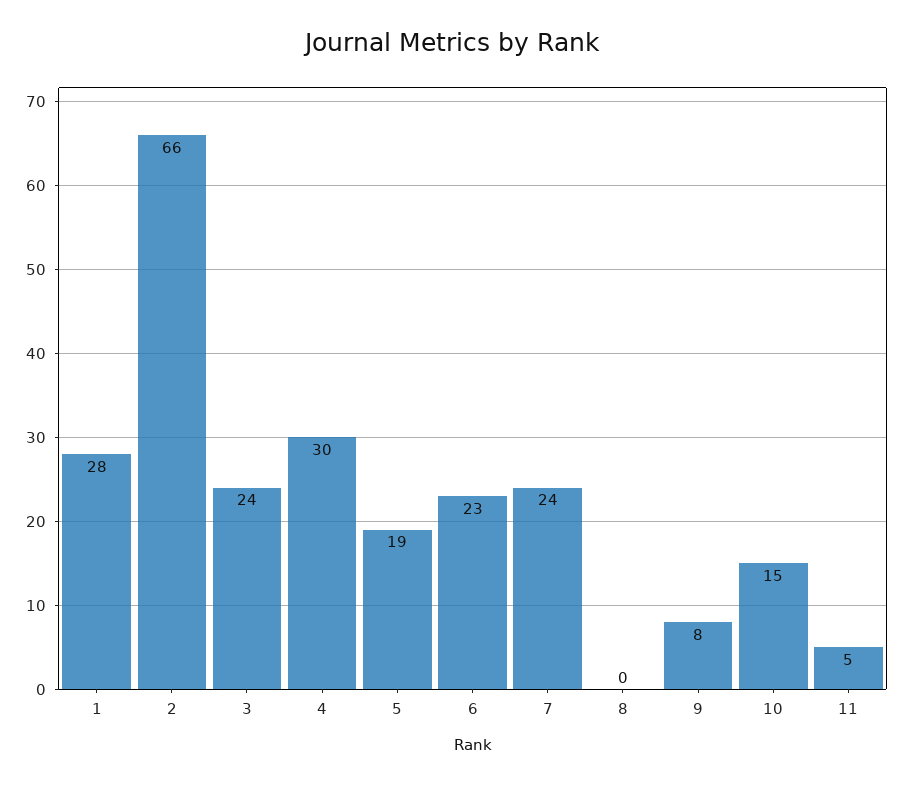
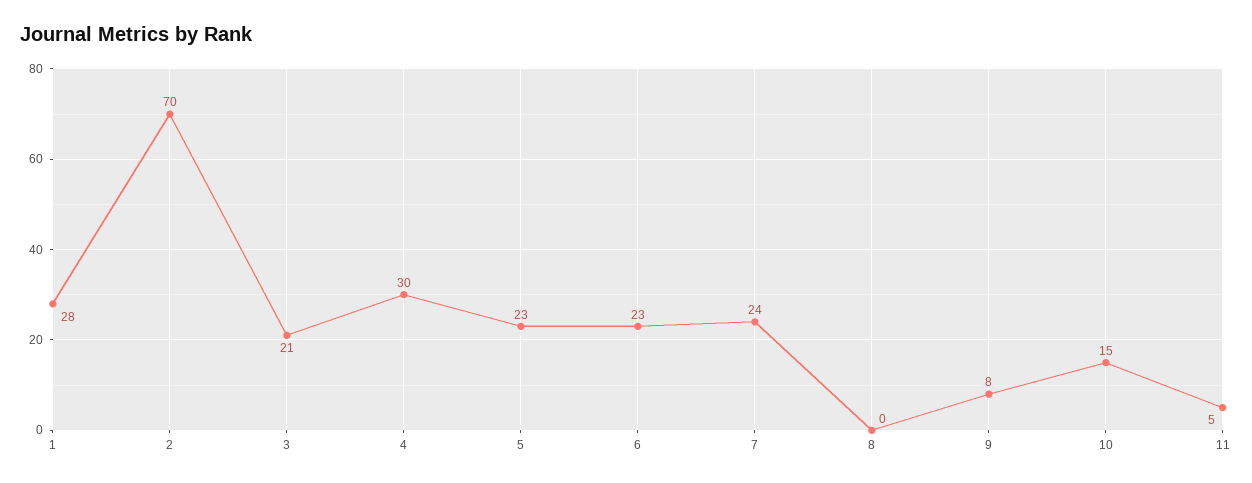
2: 66 -> 70
3: 24 -> 21
5: 19 -> 23

